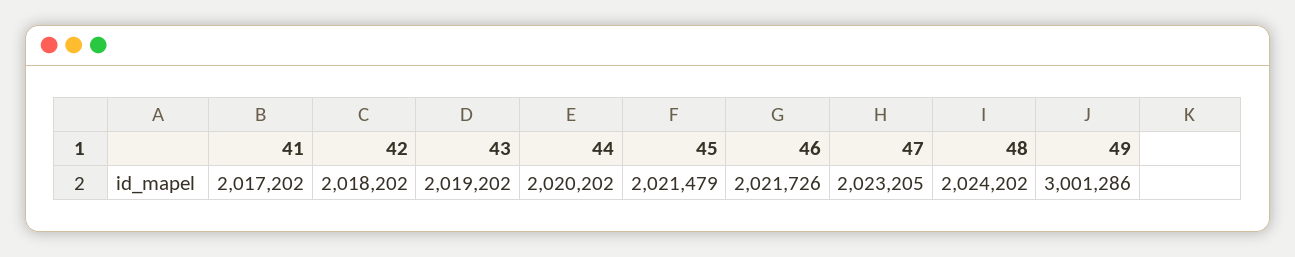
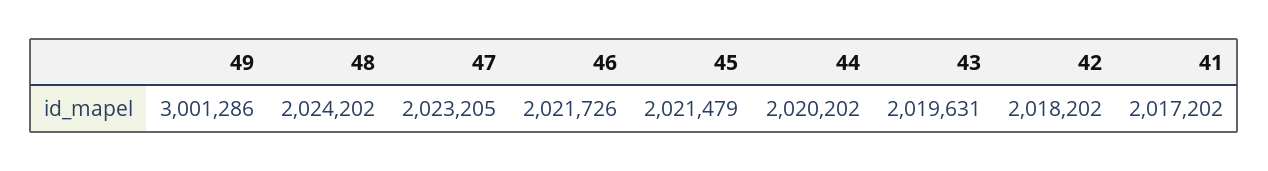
43: 2019202 -> 2019631

